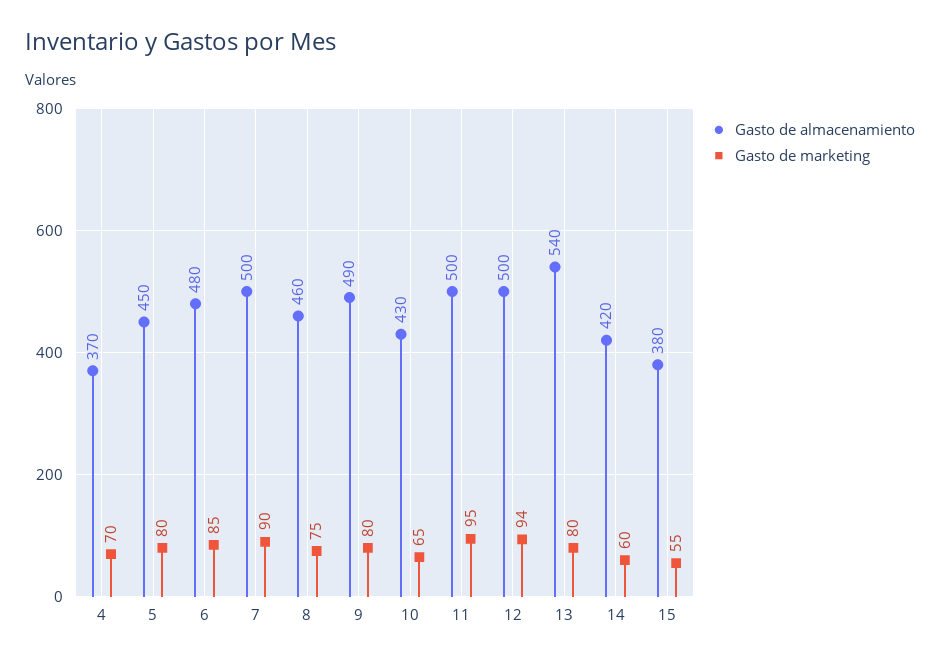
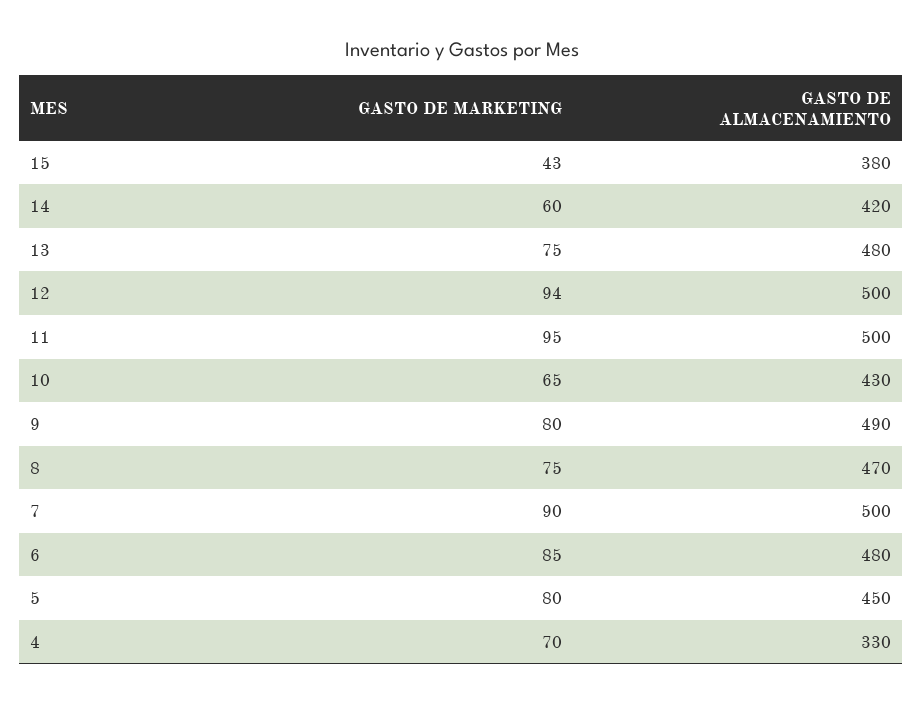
Gasto de almacenamiento, 4: 370 -> 330
Gasto de almacenamiento, 8: 460 -> 470
Gasto de almacenamiento, 13: 540 -> 480
Gasto de marketing, 13: 80 -> 75
Gasto de marketing, 15: 55 -> 43

